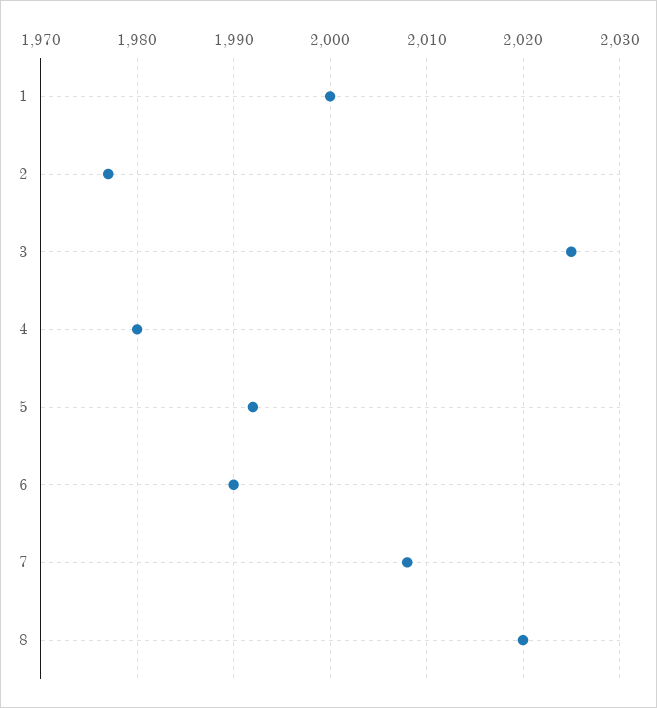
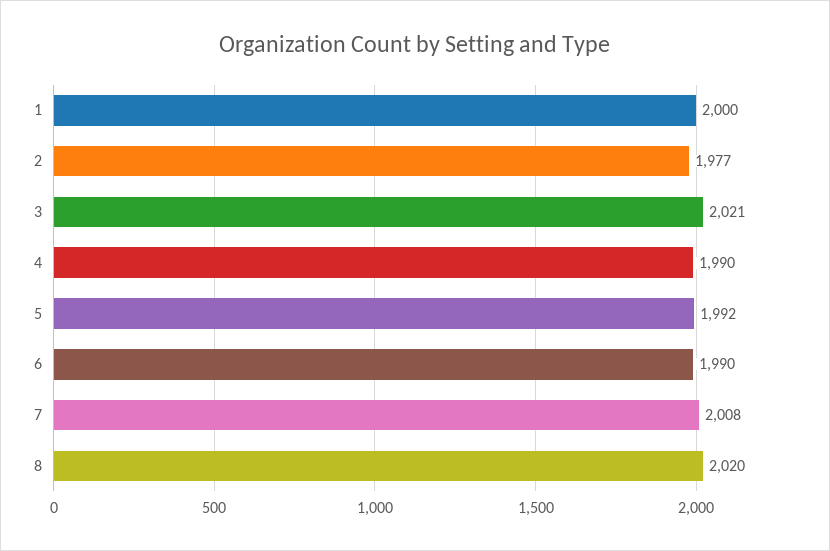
3: 2025 -> 2021
4: 1980 -> 1990

